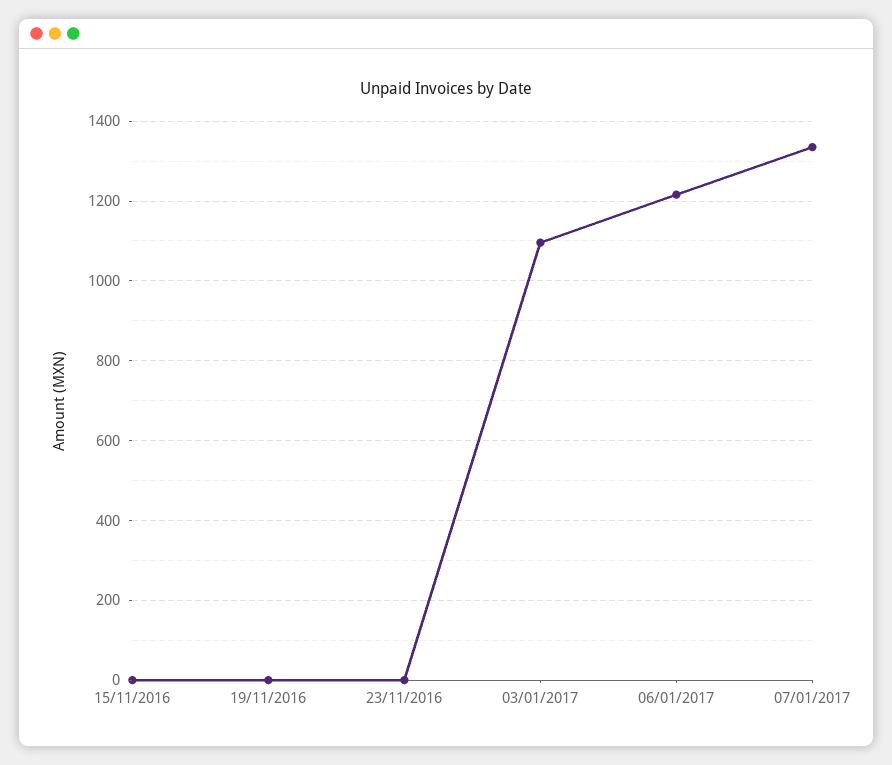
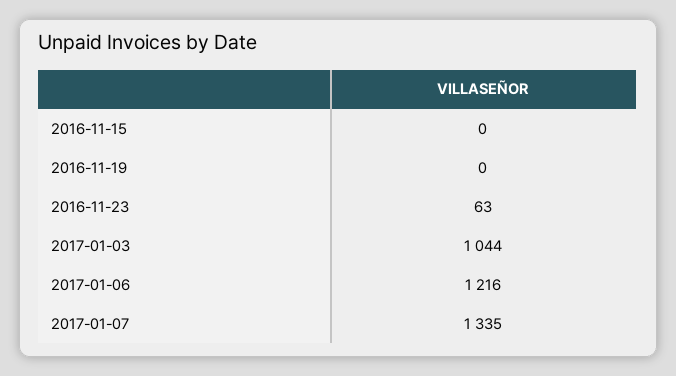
23/11/2016: 0 -> 63
03/01/2017: 1100 -> 1044

